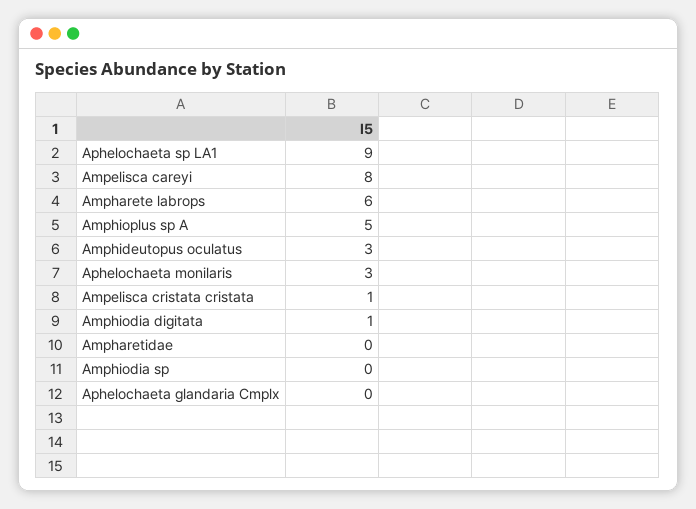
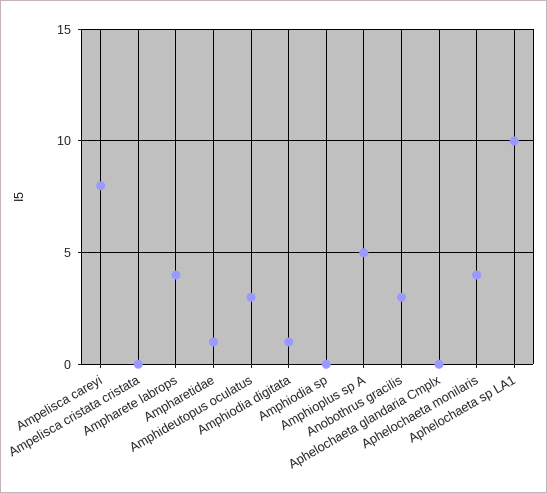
Aphelochaeta sp LA1: 9 -> 10
Ampharete labrops: 6 -> 4
Aphelochaeta monilaris: 3 -> 4
Ampelisca cristata cristata: 1 -> 0
Ampharetidae: 0 -> 1
Anobothrus gracilis: none -> 3

